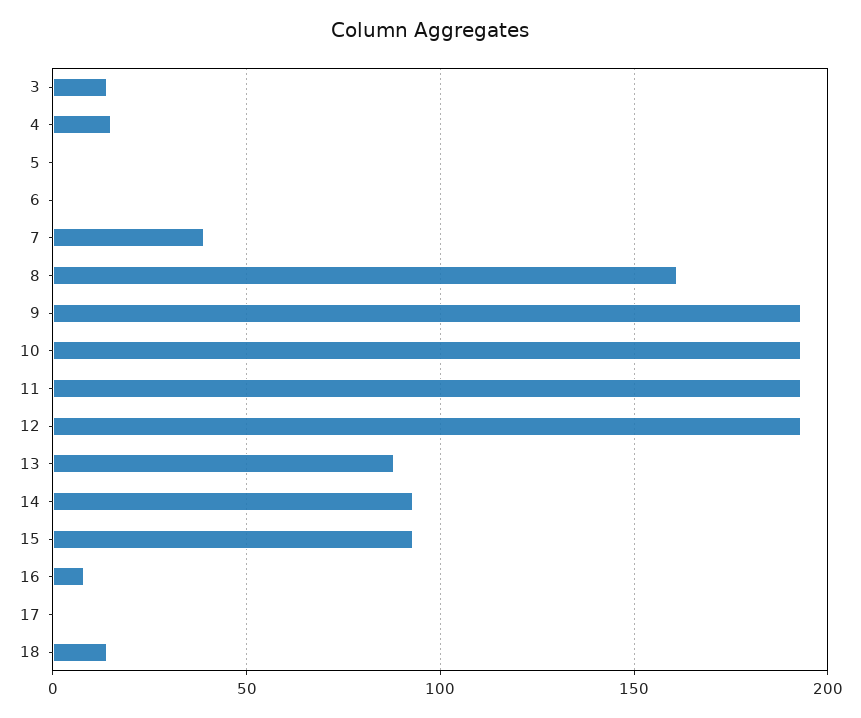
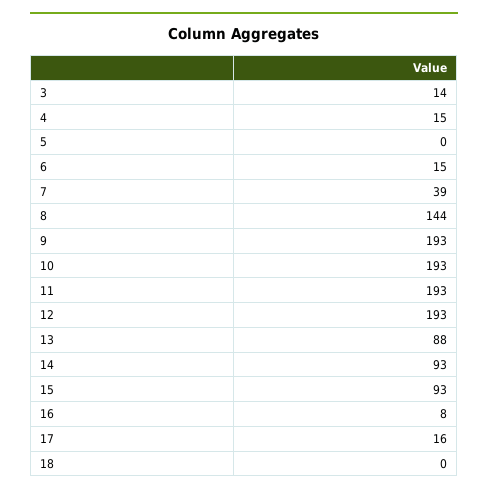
6: 0 -> 15
8: 160 -> 144
17: 0 -> 16
18: 15 -> 0

